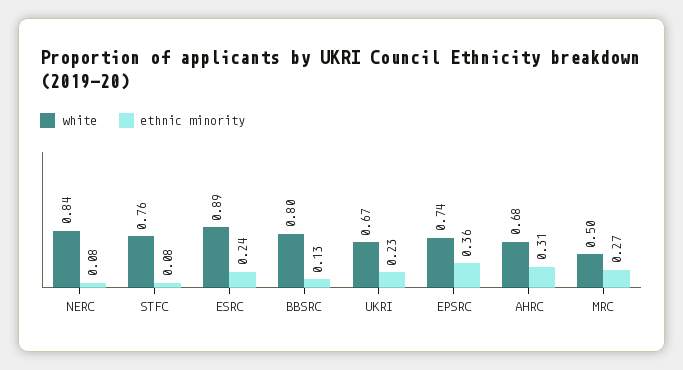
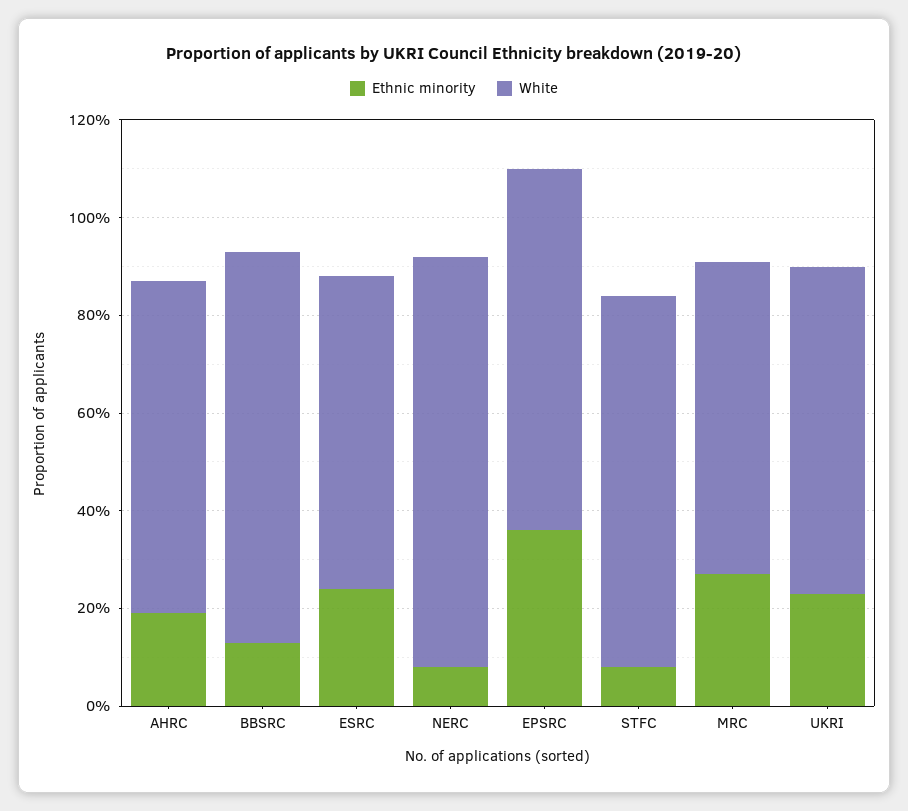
white, ESRC: 0.89 -> 0.65
ethnic minority, AHRC: 0.31 -> 0.2
white, MRC: 0.5 -> 0.65

